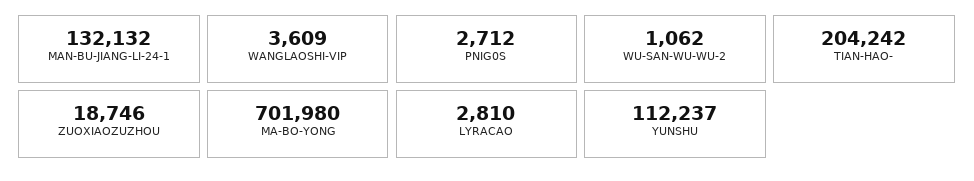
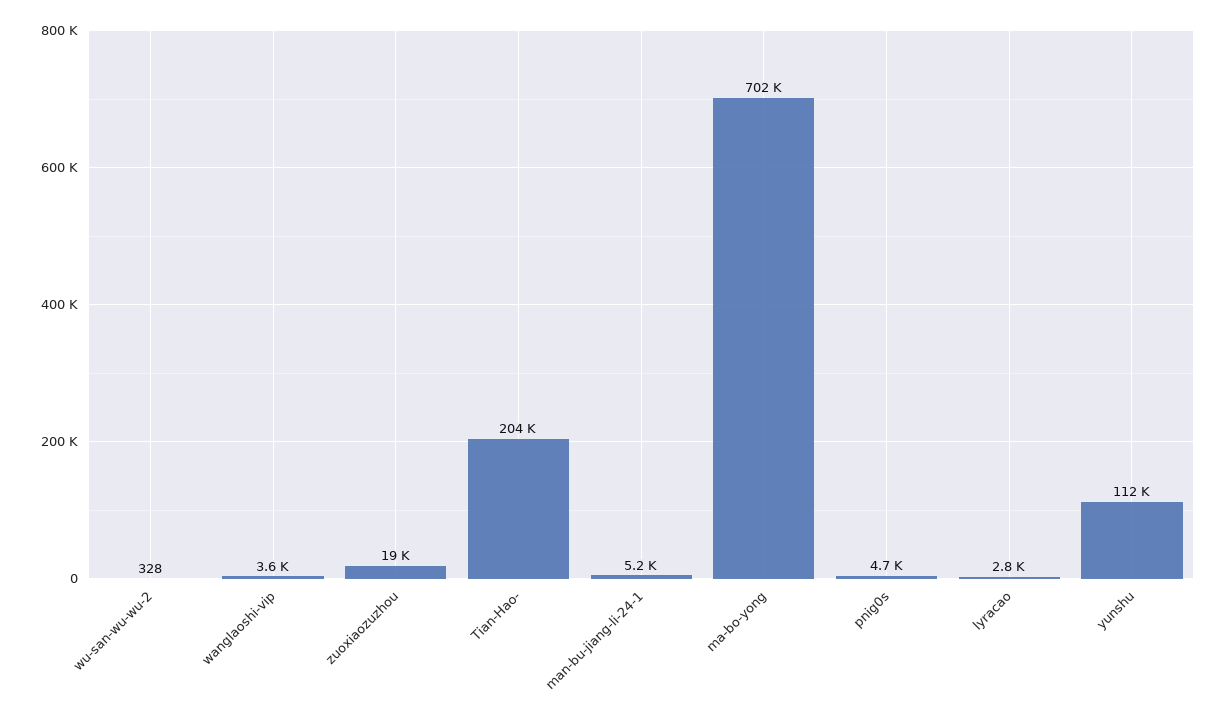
MAN-BU-JIANG-LI-24-1: 132132 -> 5200
PNIG0S: 2712 -> 4700
WU-SAN-WU-WU-2: 1062 -> 328

